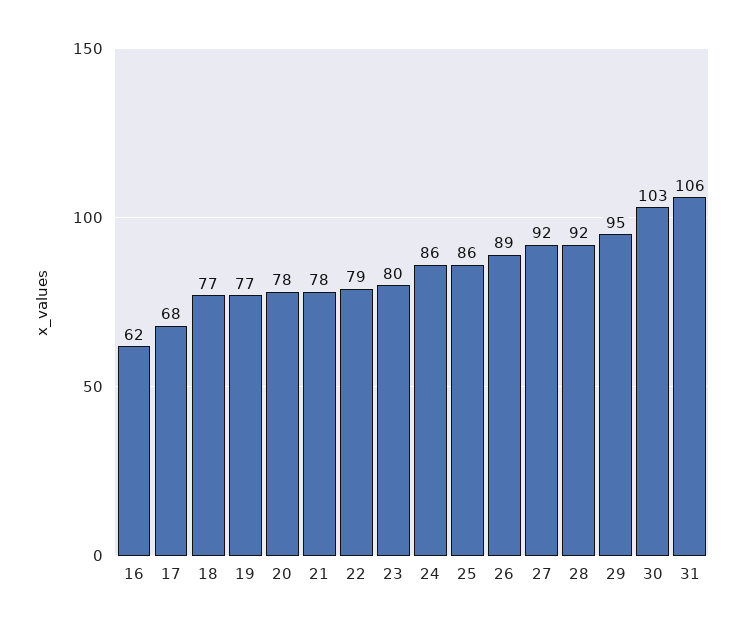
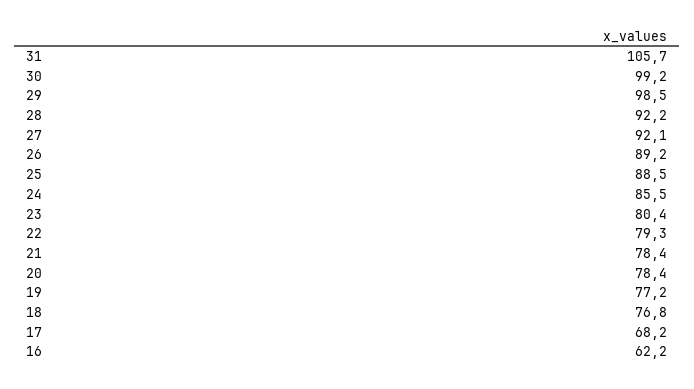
25: 86 -> 88.5
29: 95 -> 98.5
30: 103 -> 99.2

